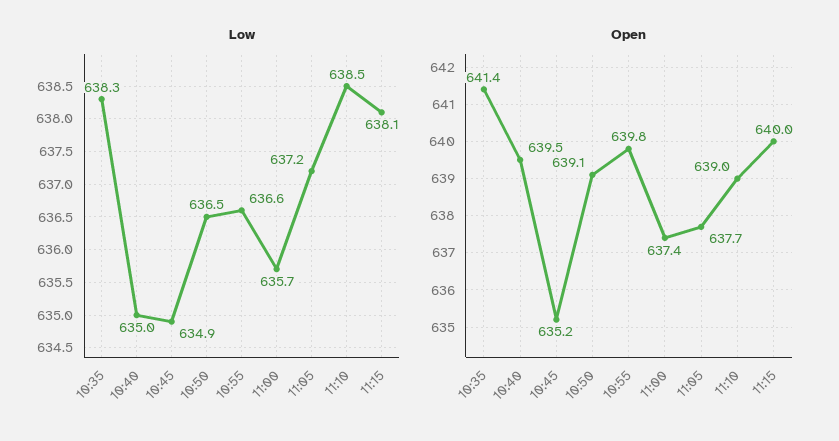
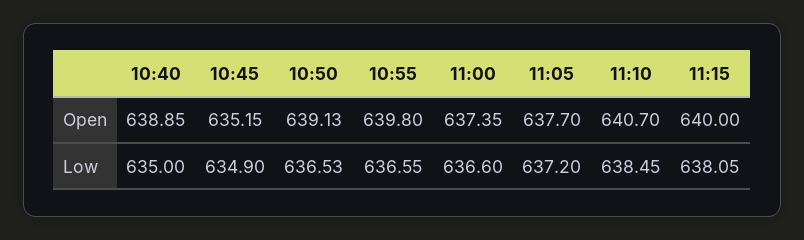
Low, 10:35: 638.3 -> none
Low, 11:00: 635.7 -> 636.6
Open, 10:35: 641.4 -> none
Open, 10:40: 639.5 -> 638.85
Open, 11:10: 639 -> 640.7

